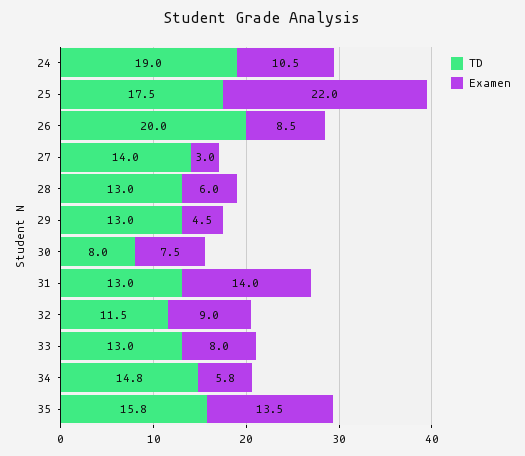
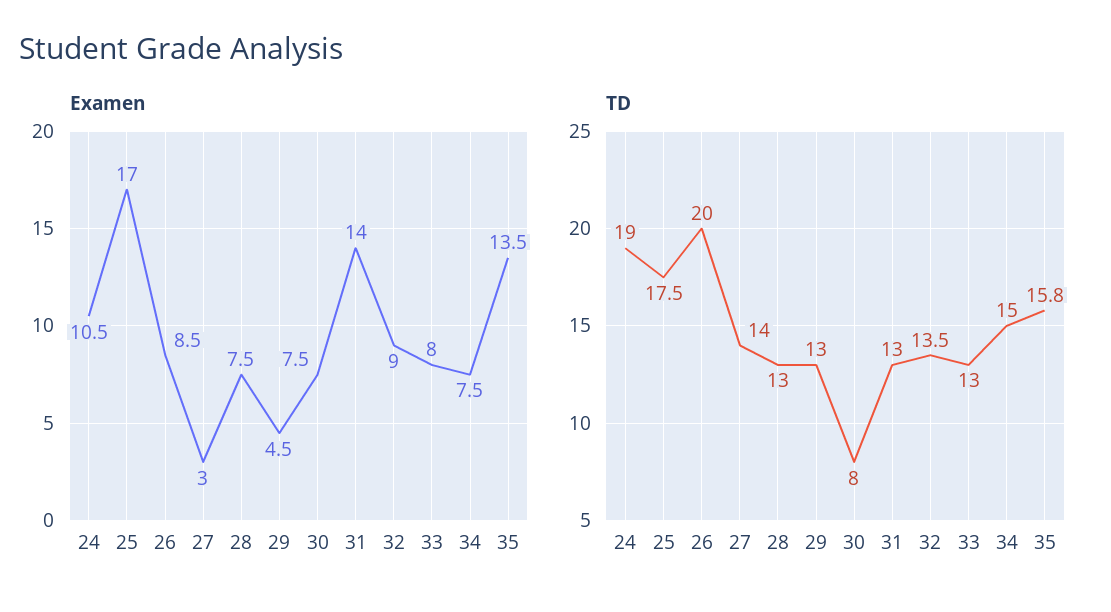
Examen, 25: 22 -> 17
Examen, 28: 6 -> 7.5
TD, 32: 11.5 -> 13.5
TD, 34: 14.8 -> 15
Examen, 34: 5.8 -> 7.5

